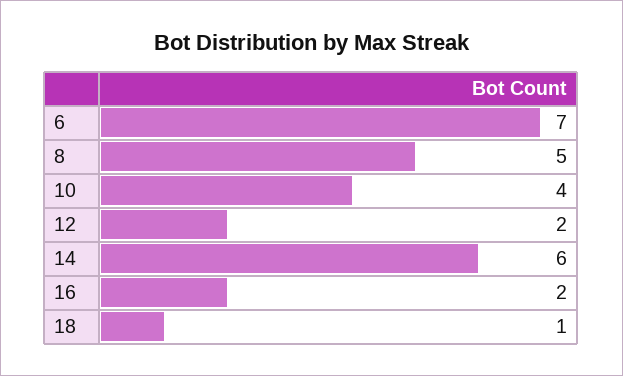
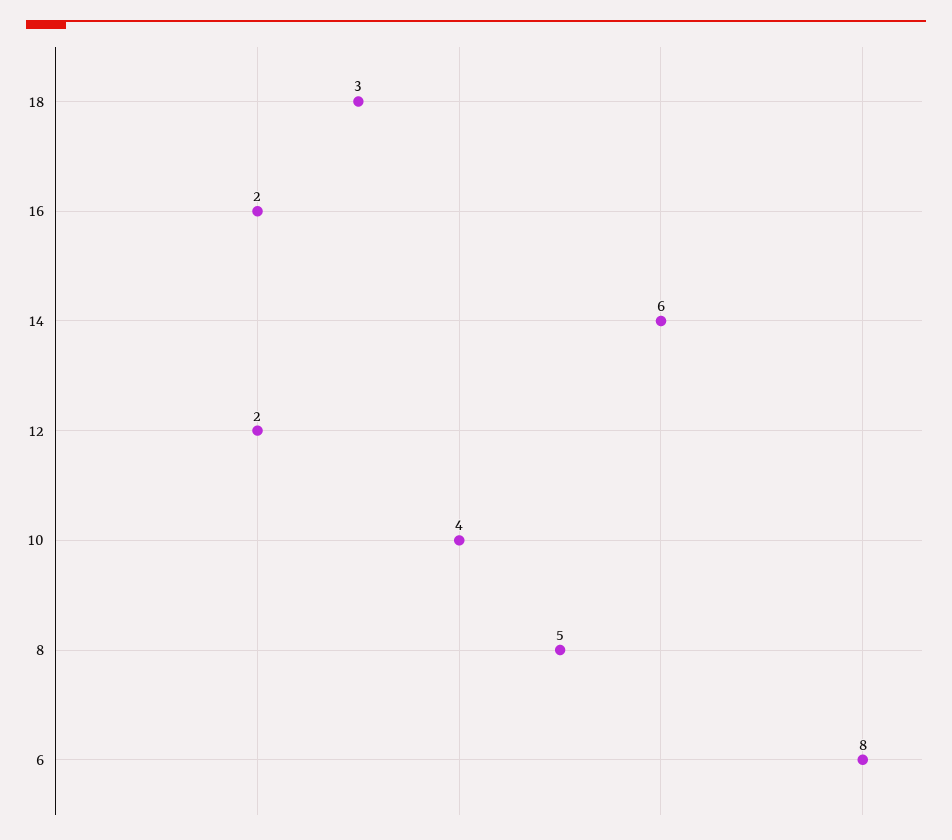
6: 7 -> 8
18: 1 -> 3

